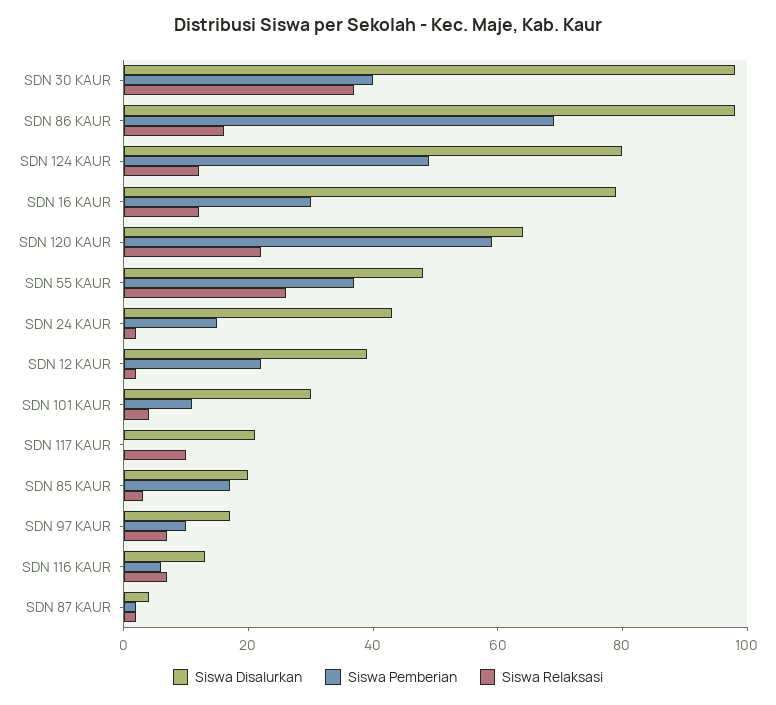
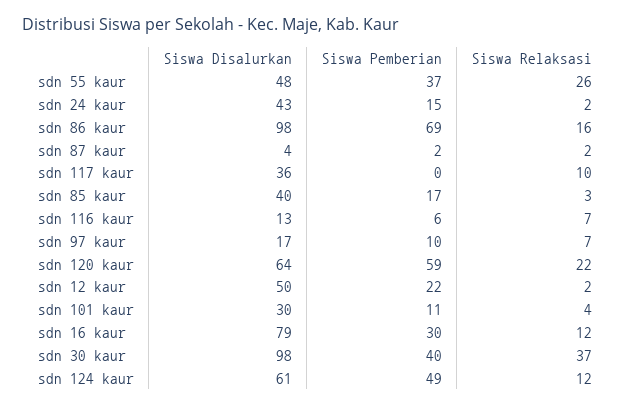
Siswa Disalurkan, SDN 124 KAUR: 80 -> 61
Siswa Disalurkan, SDN 12 KAUR: 40 -> 50
Siswa Disalurkan, SDN 117 KAUR: 20 -> 36
Siswa Disalurkan, SDN 85 KAUR: 20 -> 40

